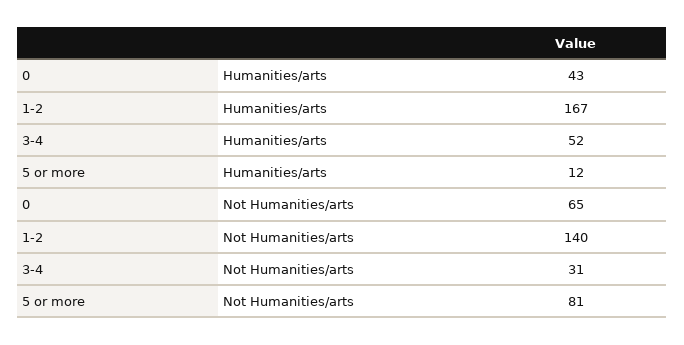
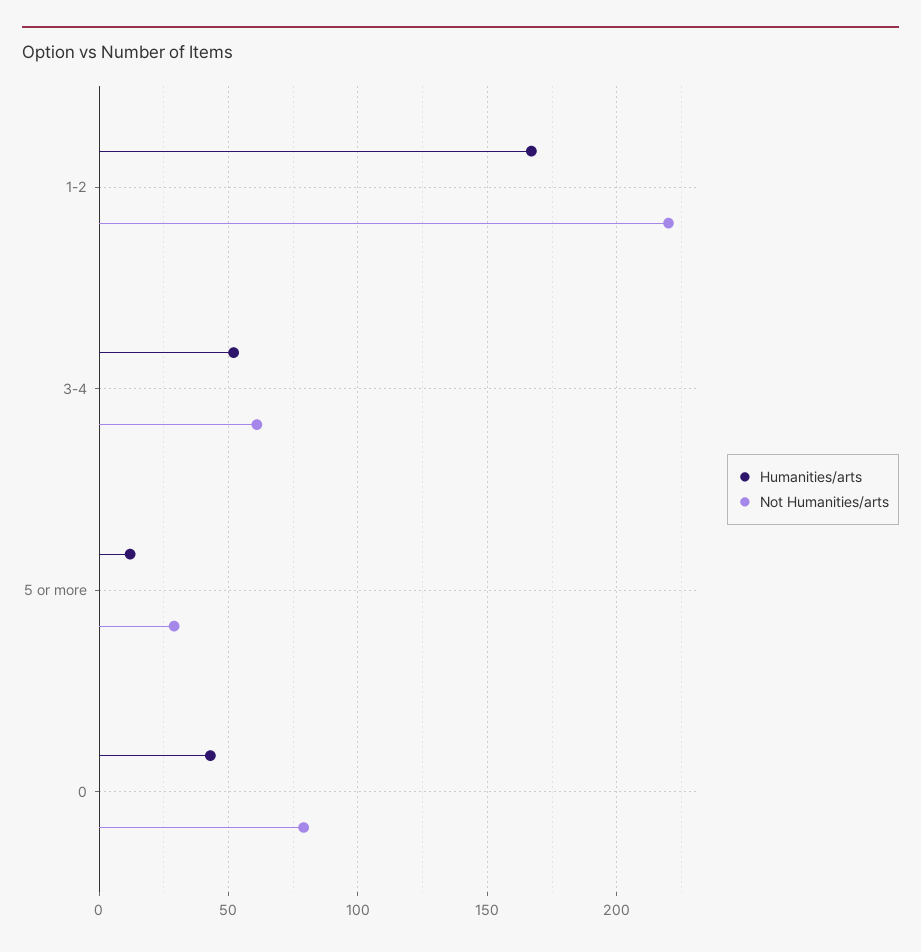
Not Humanities/arts, 0: 65 -> 80
Not Humanities/arts, 1-2: 140 -> 220
Not Humanities/arts, 3-4: 31 -> 60
Not Humanities/arts, 5 or more: 81 -> 30

